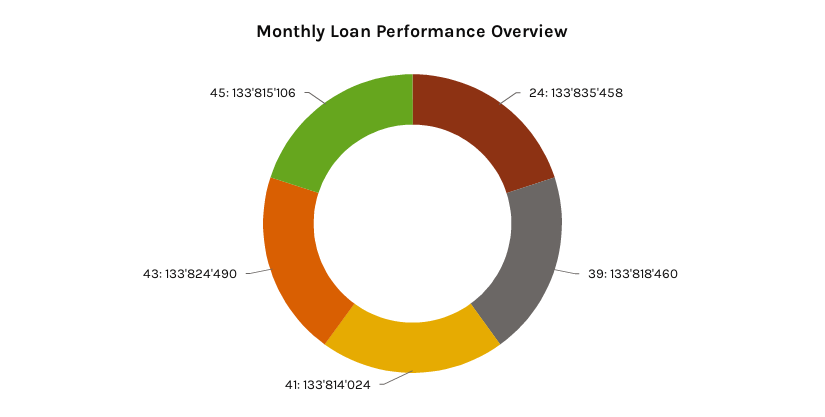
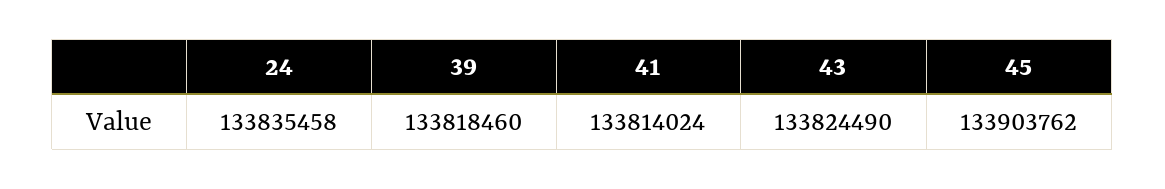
45: 133815106 -> 133903762

